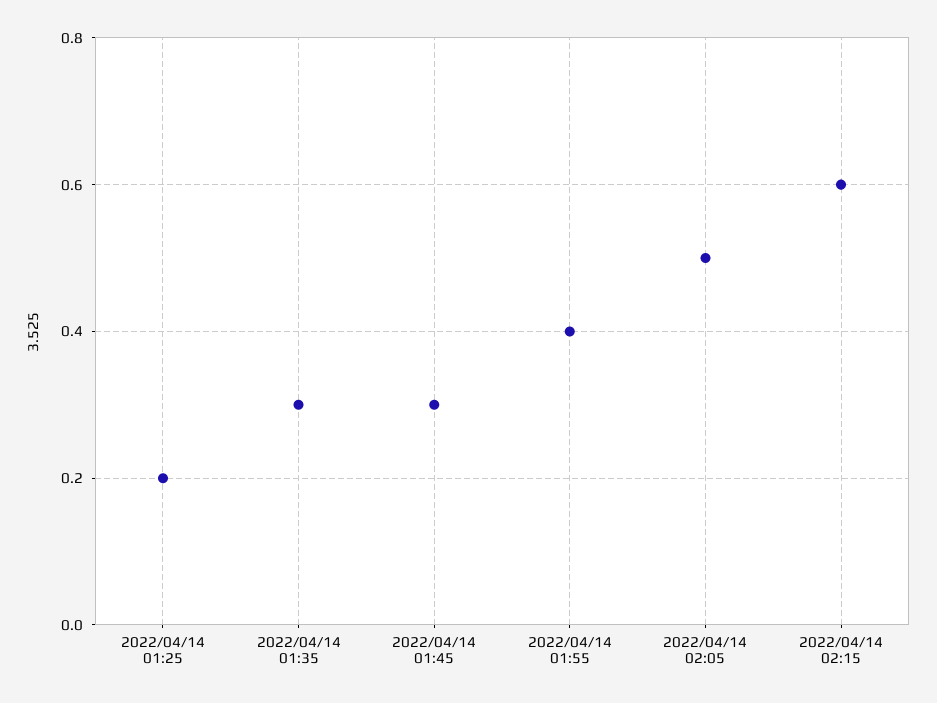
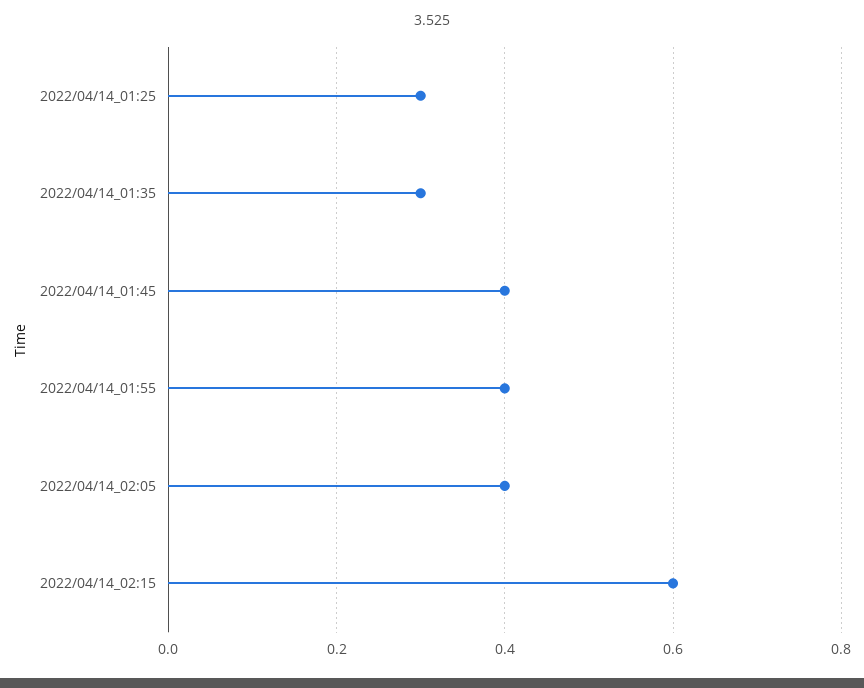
2022/04/14 01:25: 0.2 -> 0.3
2022/04/14 01:45: 0.3 -> 0.4
2022/04/14 02:05: 0.5 -> 0.4

